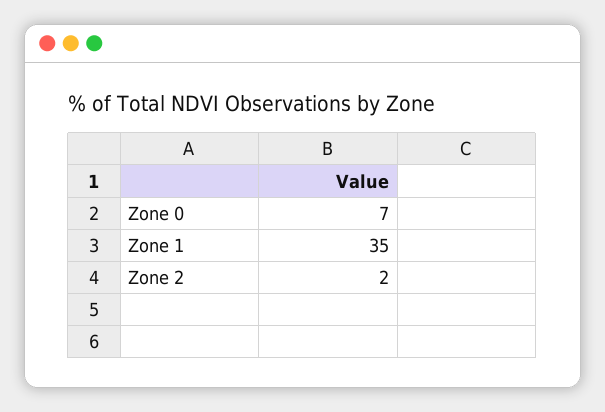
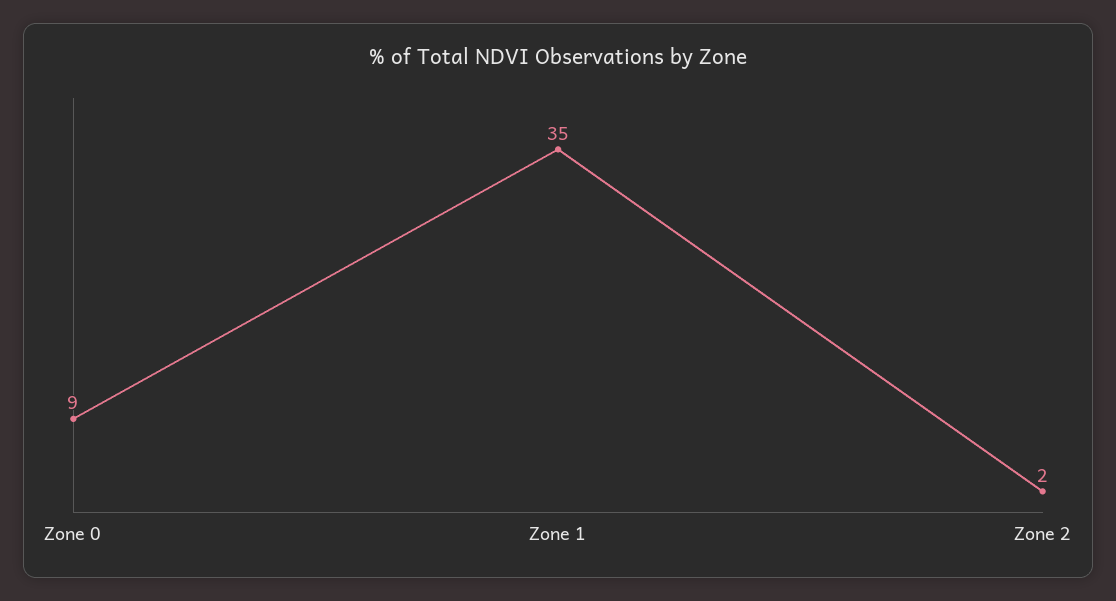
Zone 0: 7 -> 9

